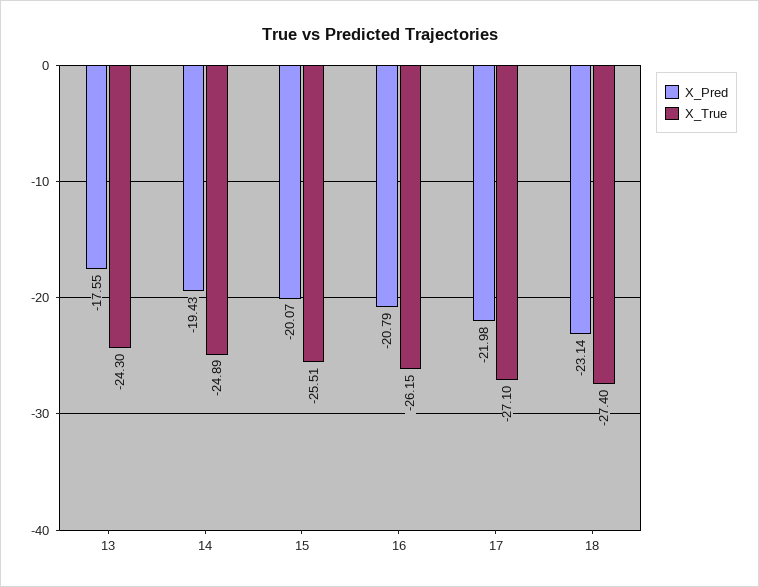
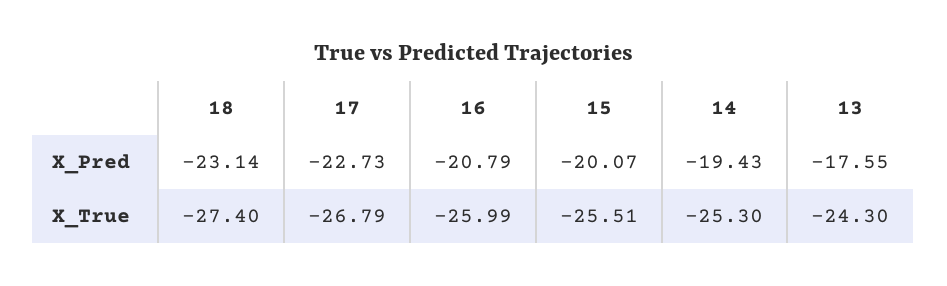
X_True, 14: -24.89 -> -25.3
X_True, 16: -26.15 -> -25.99
X_Pred, 17: -21.98 -> -22.73
X_True, 17: -27.1 -> -26.79

